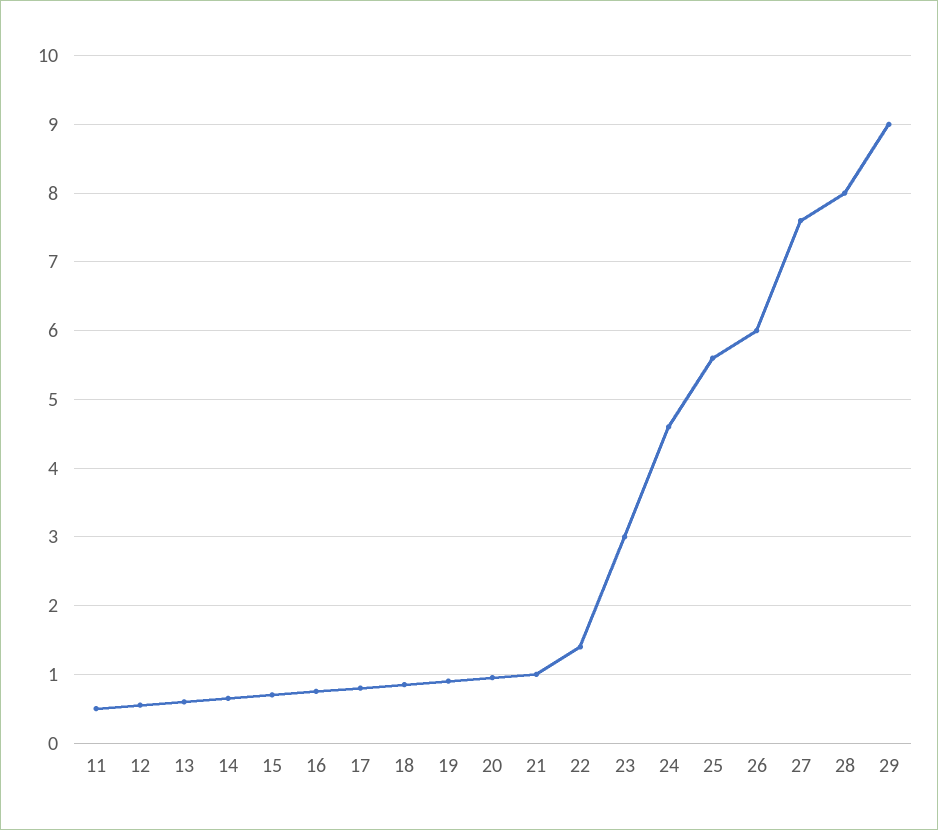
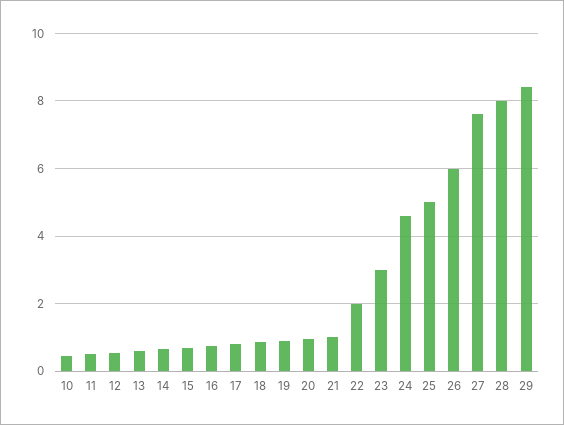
22: 1.4 -> 2
25: 5.6 -> 5
29: 9 -> 8.4
10: none -> 0.4

